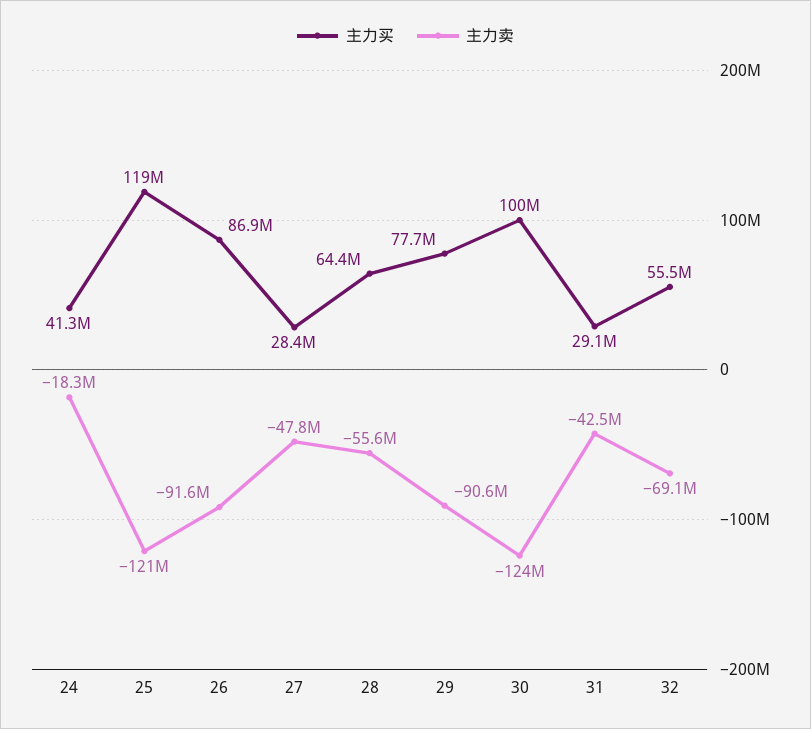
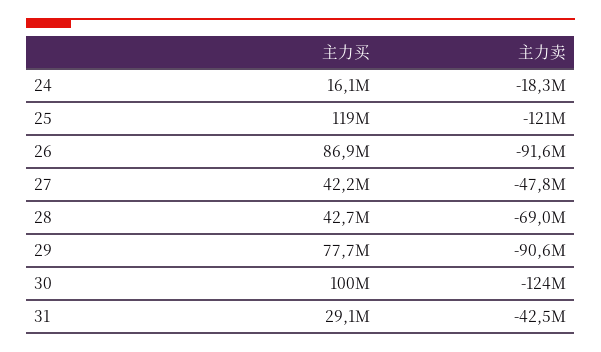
主力买, 24: 41300000 -> 16100000
主力买, 27: 28400000 -> 42200000
主力买, 28: 64400000 -> 42700000
主力卖, 28: -55600000 -> -69000000
主力买, 32: 55500000 -> none
主力卖, 32: -69100000 -> none

